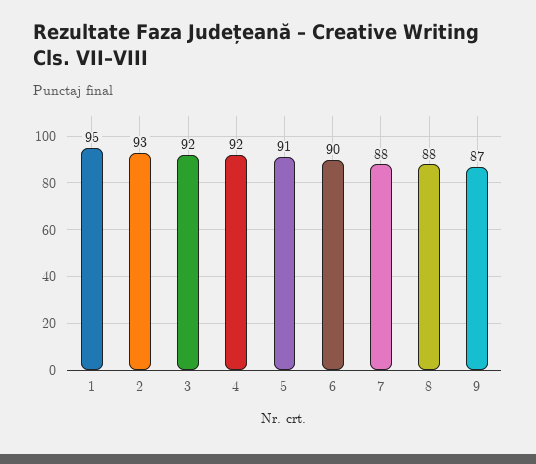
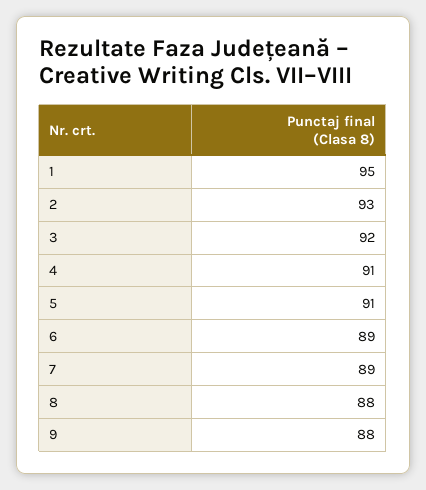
4: 92 -> 91
6: 90 -> 89
7: 88 -> 89
9: 87 -> 88

